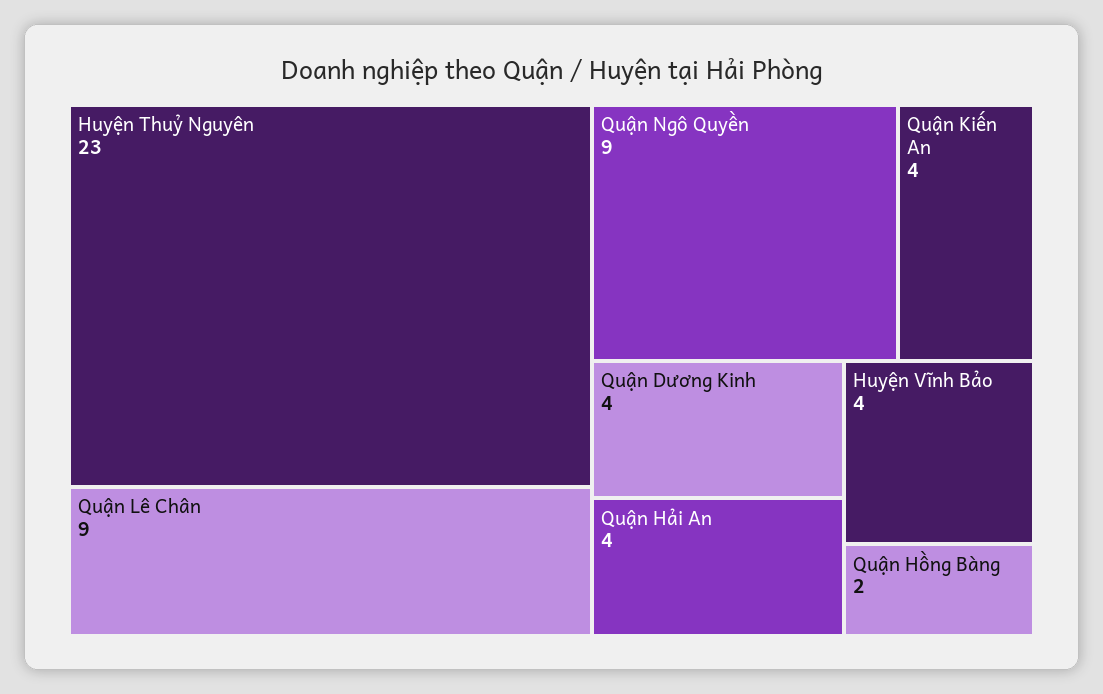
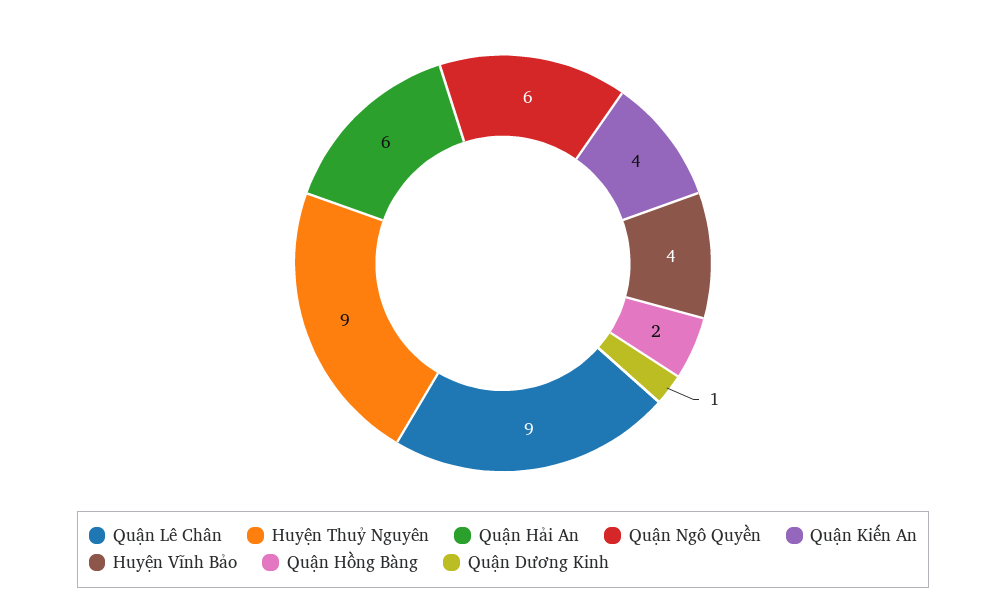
Huyện Thuỷ Nguyên: 23 -> 9
Quận Ngô Quyền: 9 -> 6
Quận Dương Kinh: 4 -> 1
Quận Hải An: 4 -> 6

